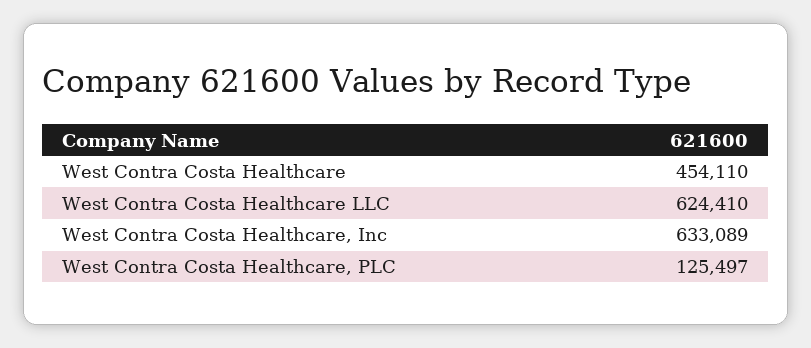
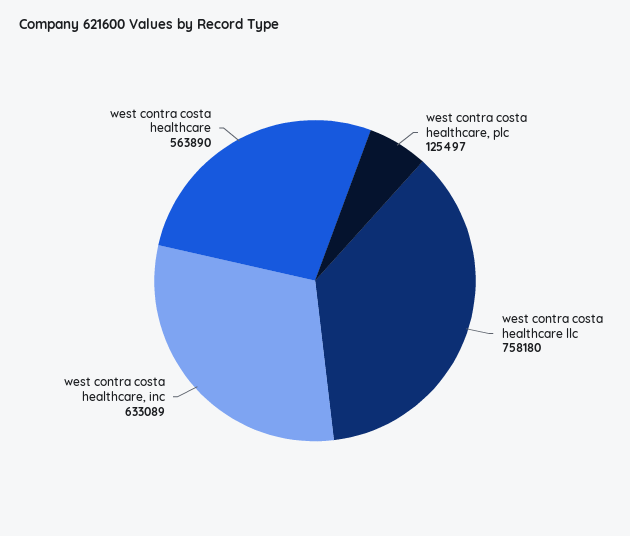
West Contra Costa Healthcare: 454110 -> 563890
West Contra Costa Healthcare LLC: 624410 -> 758180

